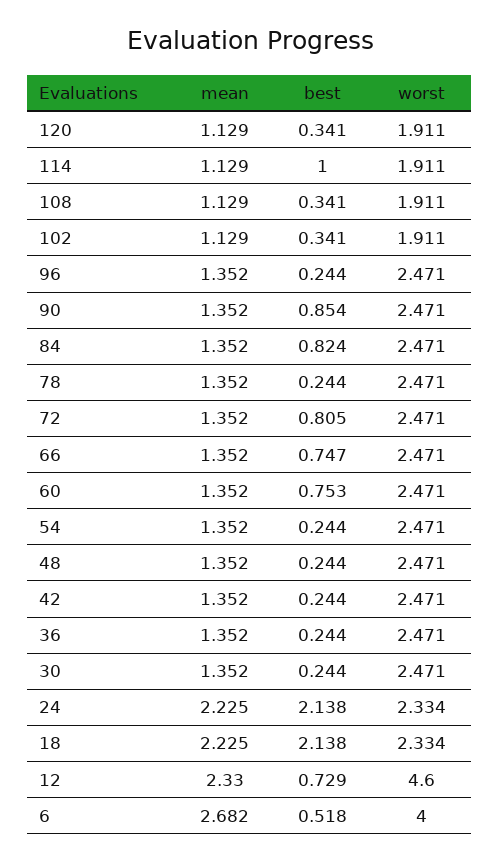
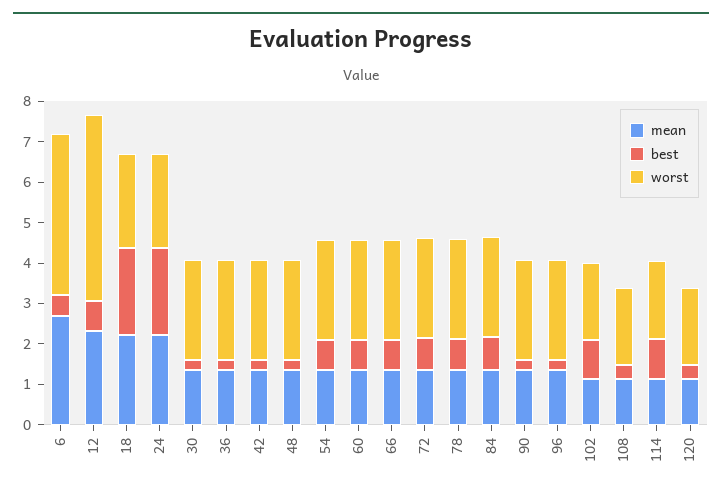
best, 102: 0.341 -> 1
best, 90: 0.854 -> 0.2
best, 78: 0.244 -> 0.8
best, 54: 0.244 -> 0.8

